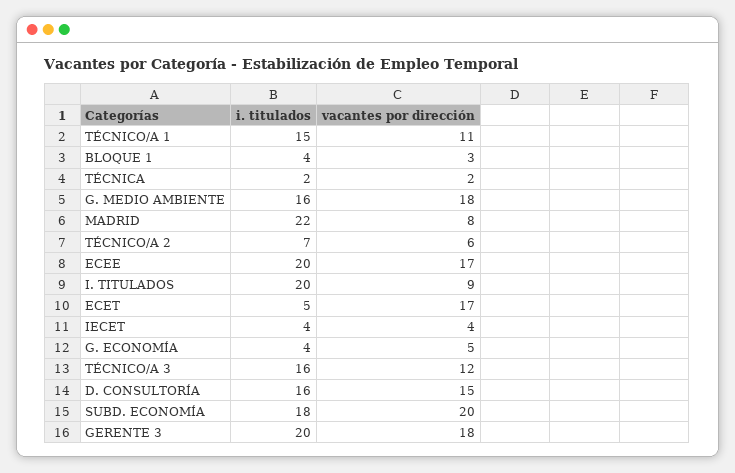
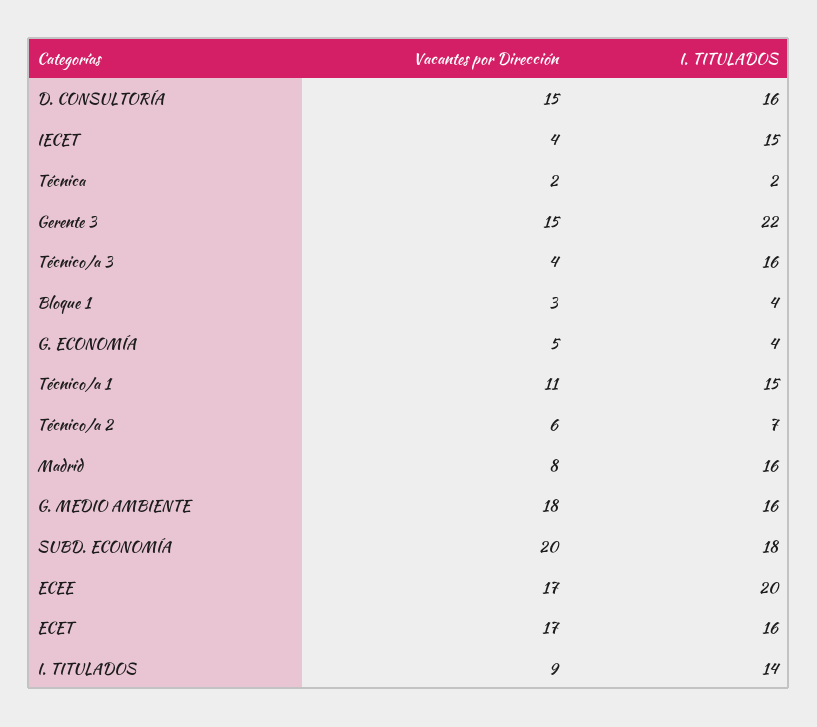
i. titulados, MADRID: 22 -> 16
i. titulados, I. TITULADOS: 20 -> 14
i. titulados, ECET: 5 -> 16
i. titulados, IECET: 4 -> 15
vacantes por dirección, TÉCNICO/A 3: 12 -> 4
i. titulados, GERENTE 3: 20 -> 22
vacantes por dirección, GERENTE 3: 18 -> 15

